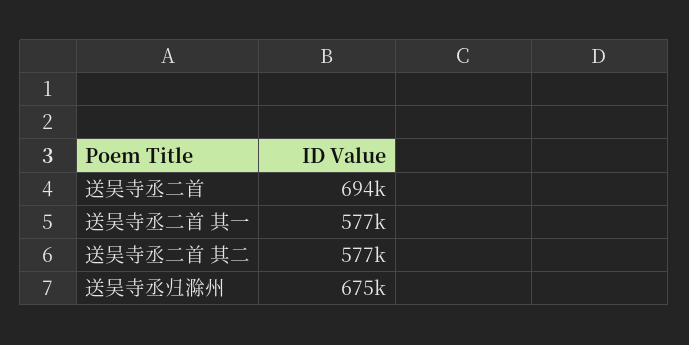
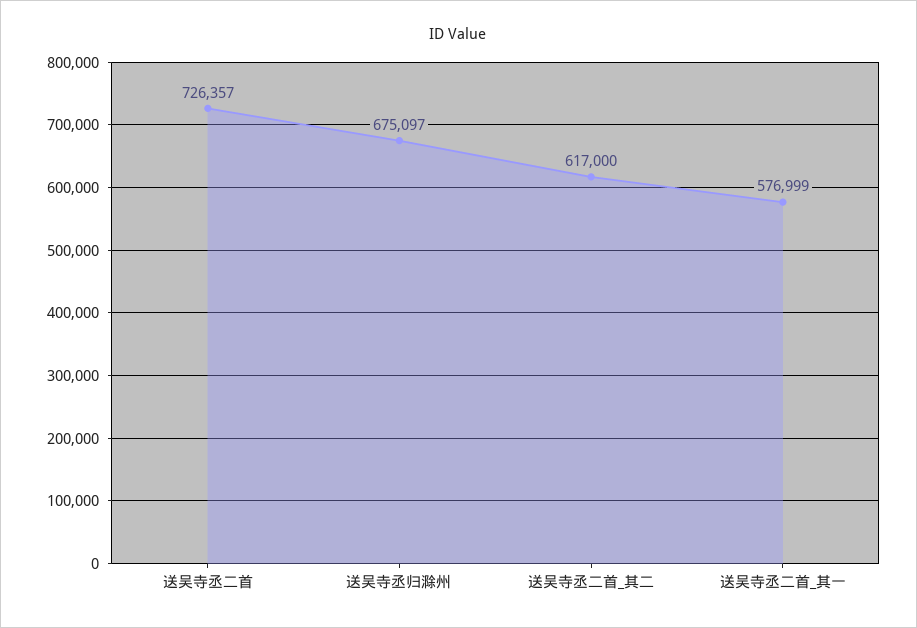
送吴寺丞二首: 694000 -> 726357
送吴寺丞二首 其二: 577000 -> 617000

